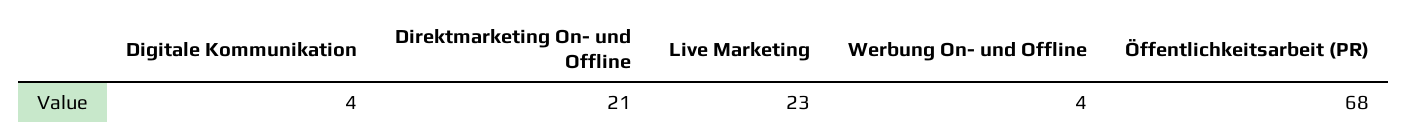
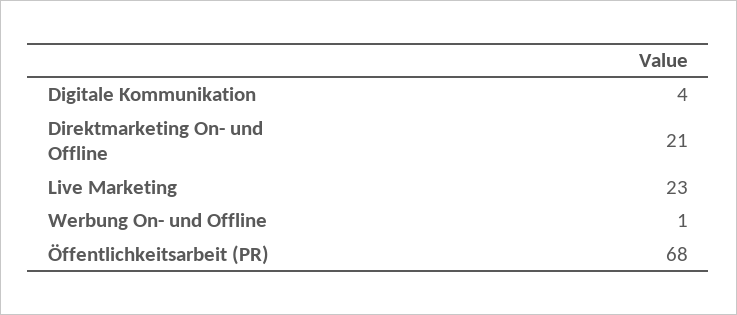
Werbung On- und Offline: 4 -> 1

